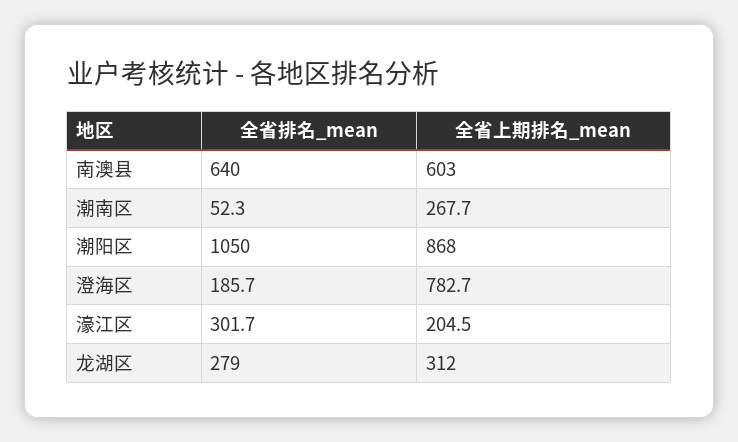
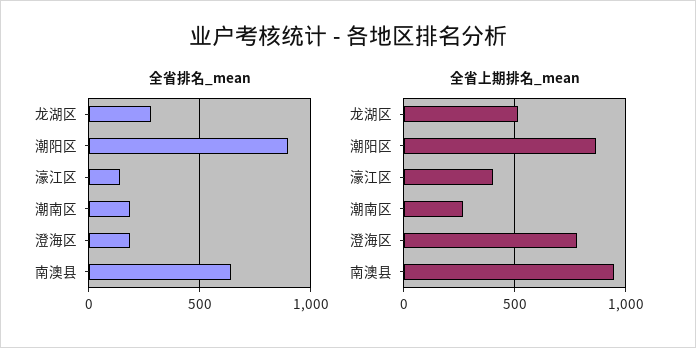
全省上期排名_mean, 南澳县: 603 -> 950
全省排名_mean, 潮南区: 52.3 -> 200
全省排名_mean, 潮阳区: 1050 -> 900
全省排名_mean, 濠江区: 301.7 -> 150
全省上期排名_mean, 濠江区: 204.5 -> 400
全省上期排名_mean, 龙湖区: 312 -> 500

